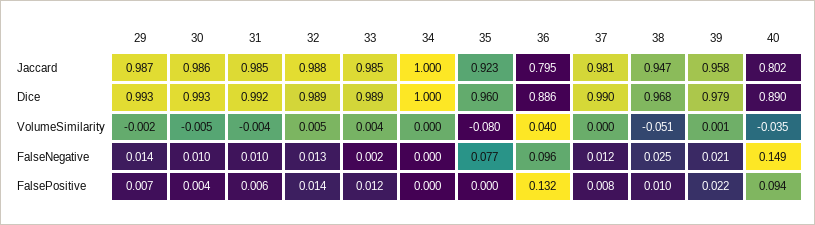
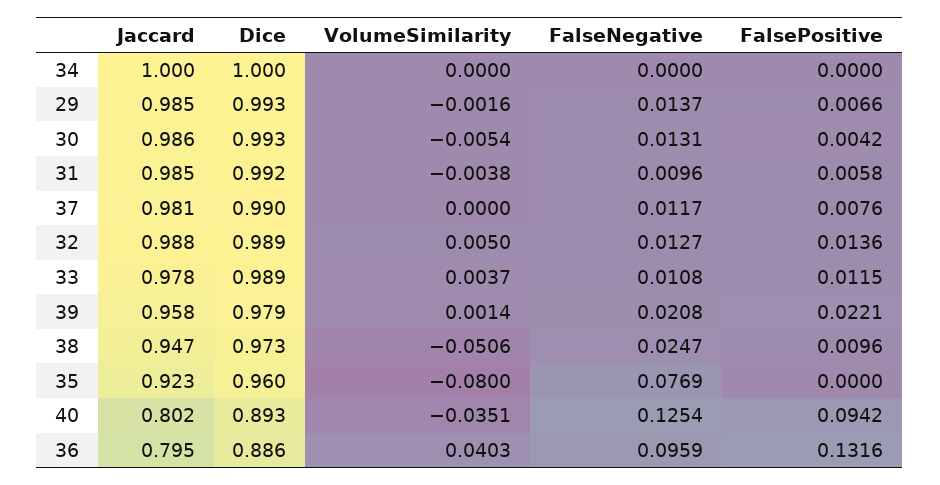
29, Jaccard: 0.987 -> 0.985
33, Jaccard: 0.985 -> 0.978
38, Dice: 0.968 -> 0.973
40, Dice: 0.89 -> 0.893
30, FalseNegative: 0.01 -> 0.0131
33, FalseNegative: 0.002 -> 0.0108
40, FalseNegative: 0.149 -> 0.1254

